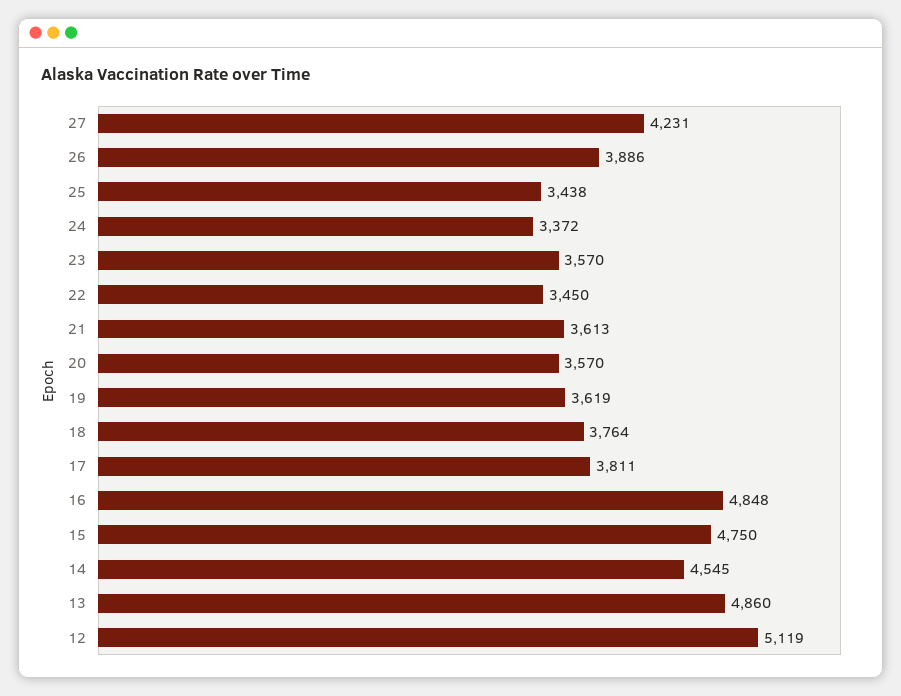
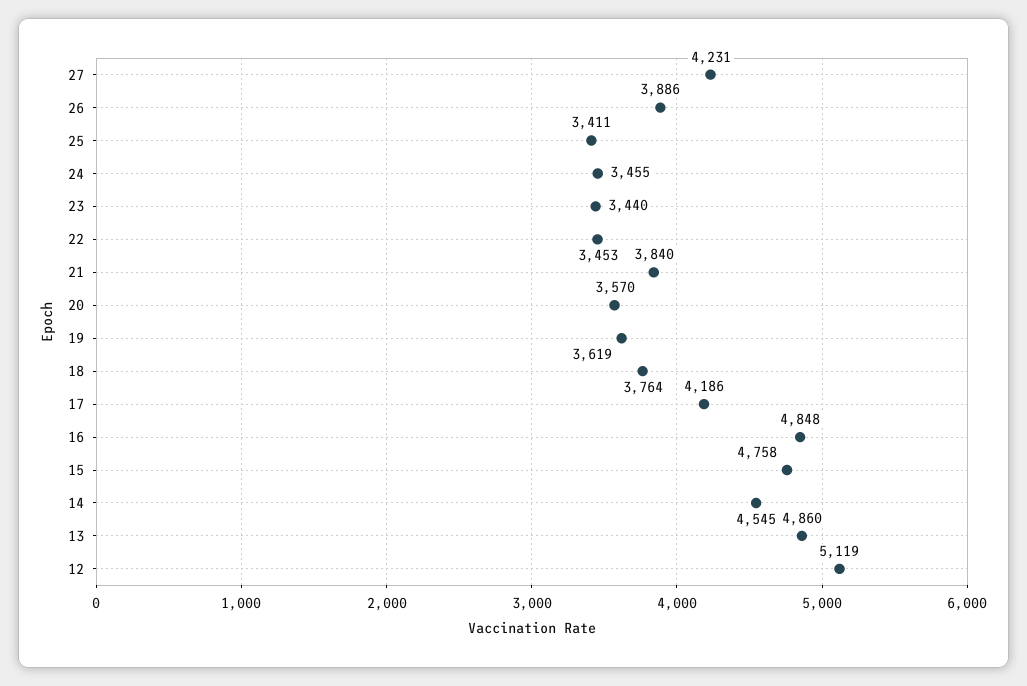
25: 3438 -> 3411
24: 3372 -> 3455
23: 3570 -> 3440
22: 3450 -> 3453
21: 3613 -> 3840
17: 3811 -> 4186
15: 4750 -> 4758

